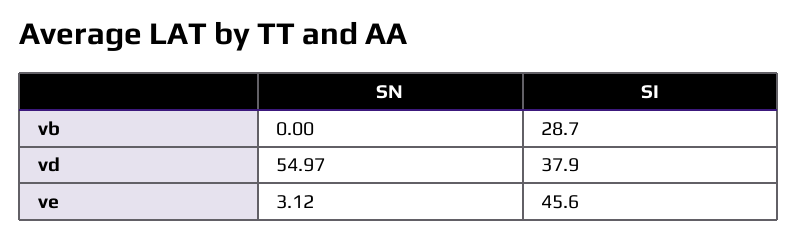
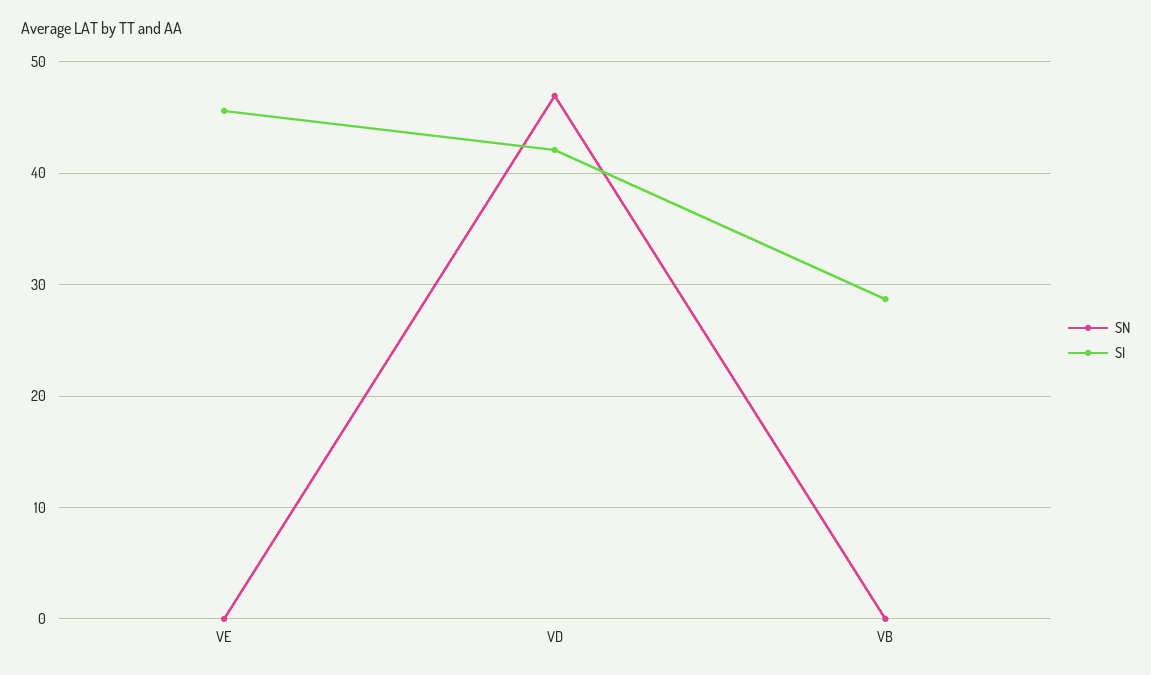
SN, vd: 54.97 -> 47
SI, vd: 37.9 -> 42
SN, ve: 3.12 -> 0

